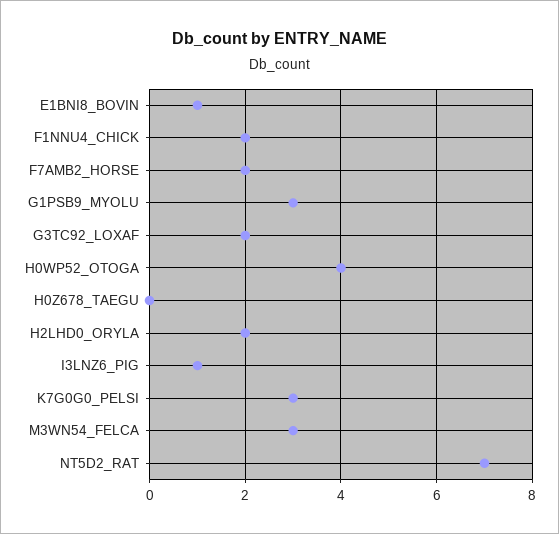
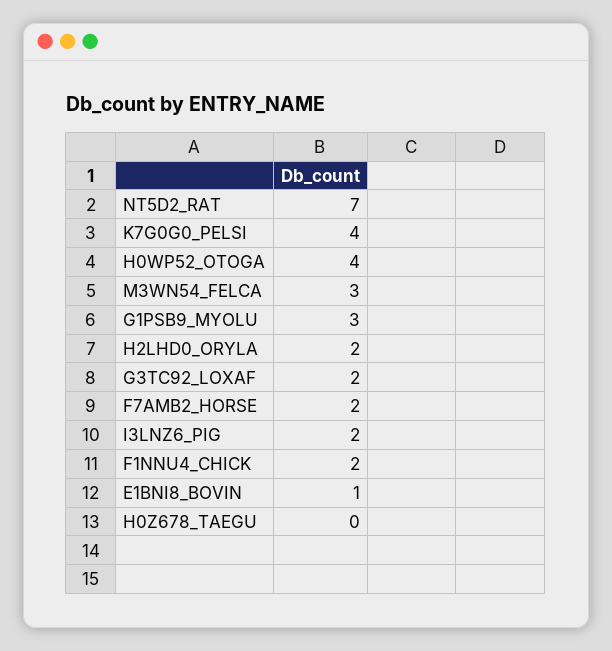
I3LNZ6_PIG: 1 -> 2
K7G0G0_PELSI: 3 -> 4

